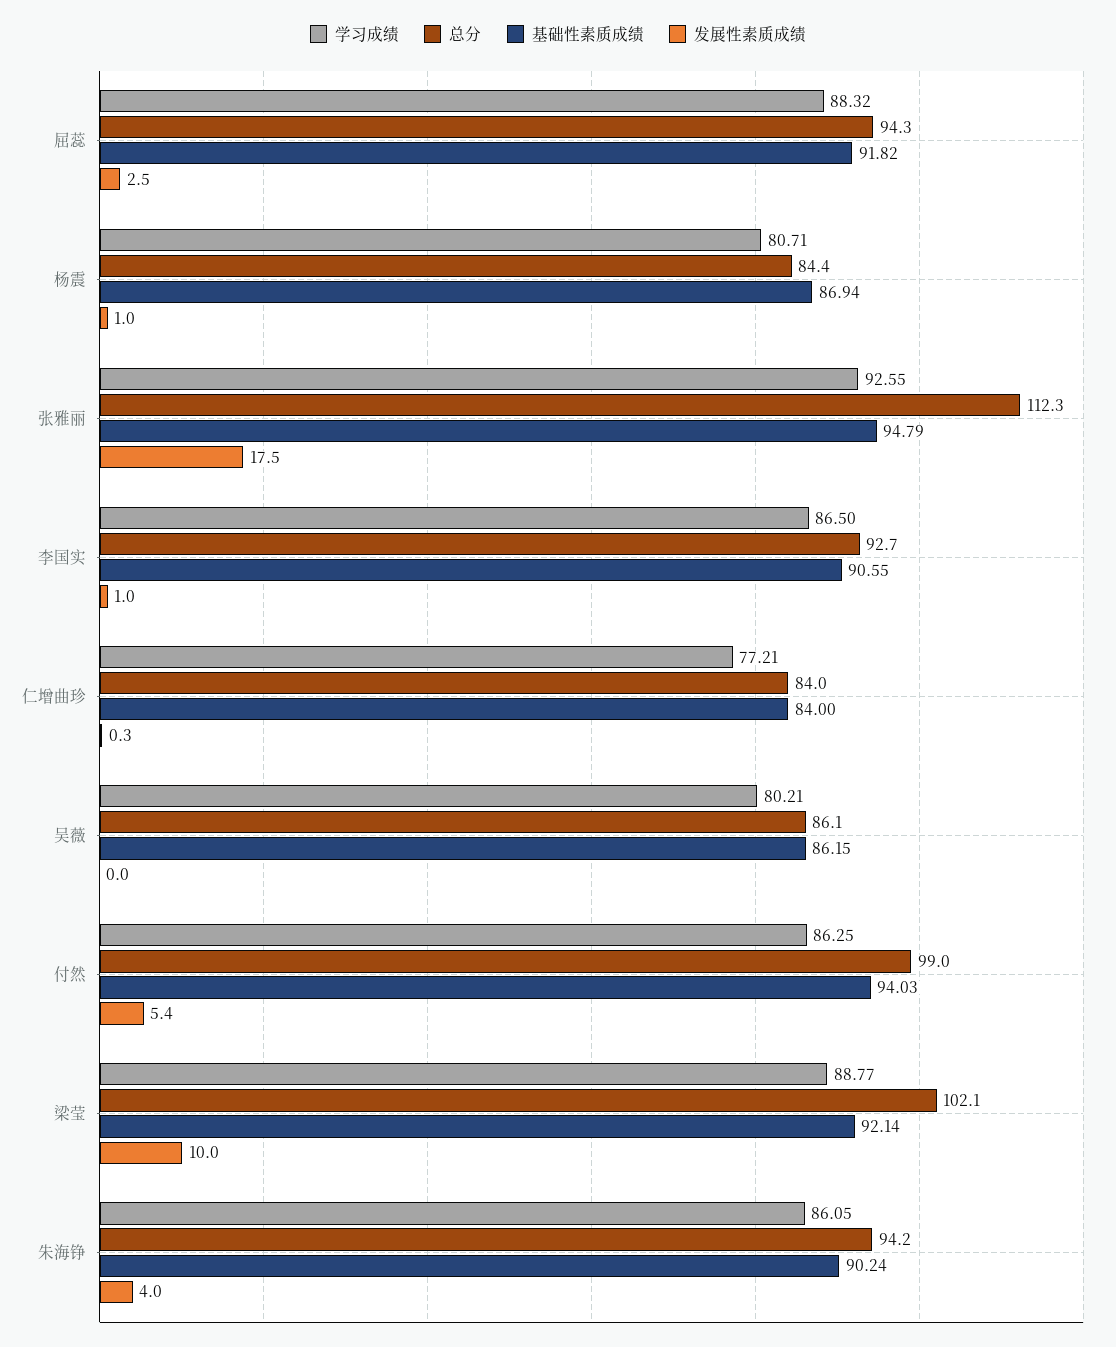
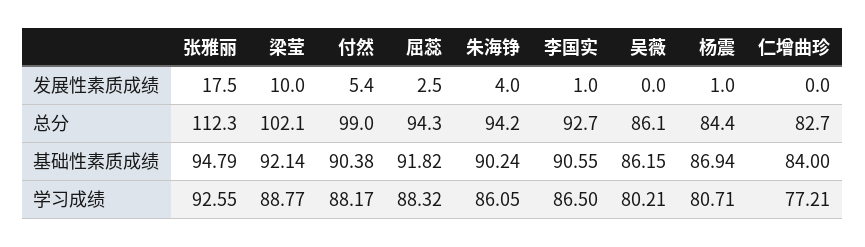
总分, 仁增曲珍: 84 -> 82.7
发展性素质成绩, 仁增曲珍: 0.3 -> 0
学习成绩, 付然: 86.25 -> 88.17
基础性素质成绩, 付然: 94.03 -> 90.38

